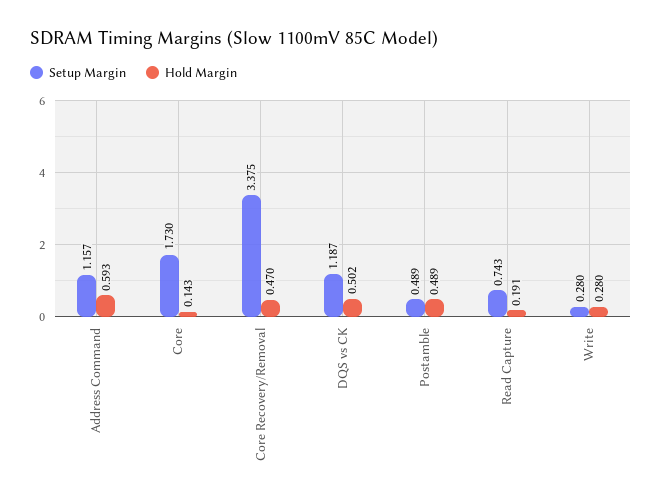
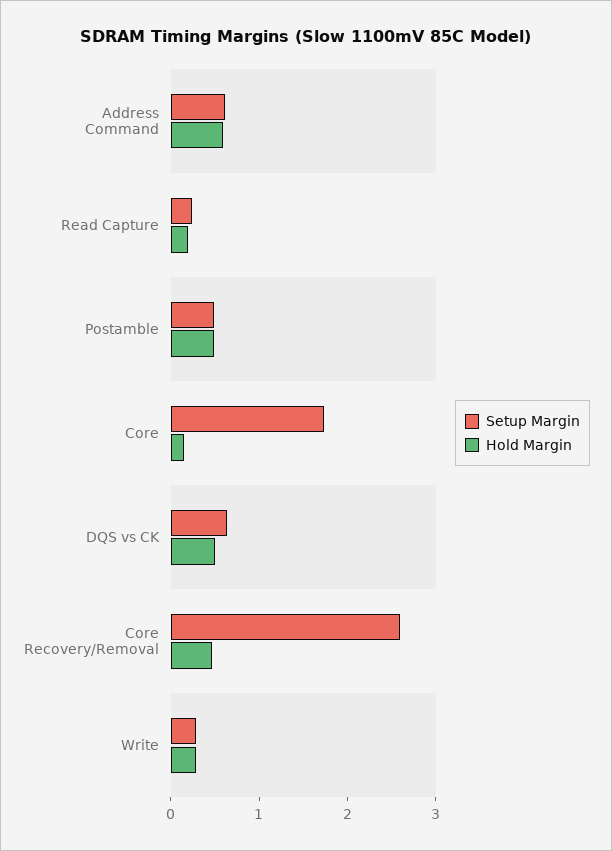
Setup Margin, Address Command: 1.157 -> 0.6
Setup Margin, Core Recovery/Removal: 3.375 -> 2.6
Setup Margin, DQS vs CK: 1.187 -> 0.6
Setup Margin, Read Capture: 0.743 -> 0.2

